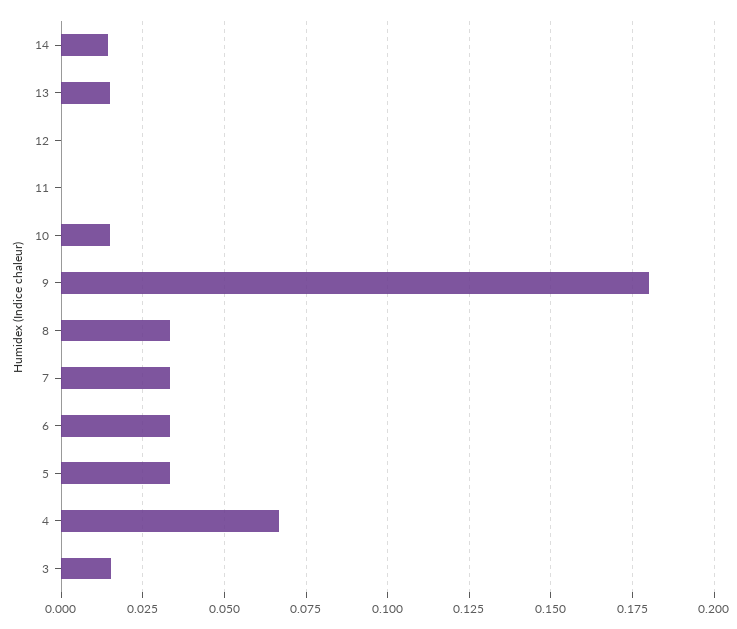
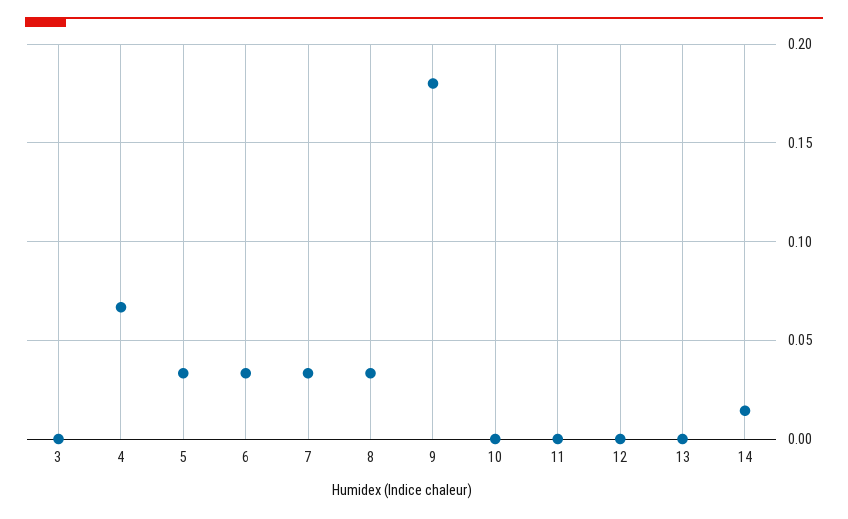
13: 0.015 -> 0
10: 0.015 -> 0
3: 0.015 -> 0

